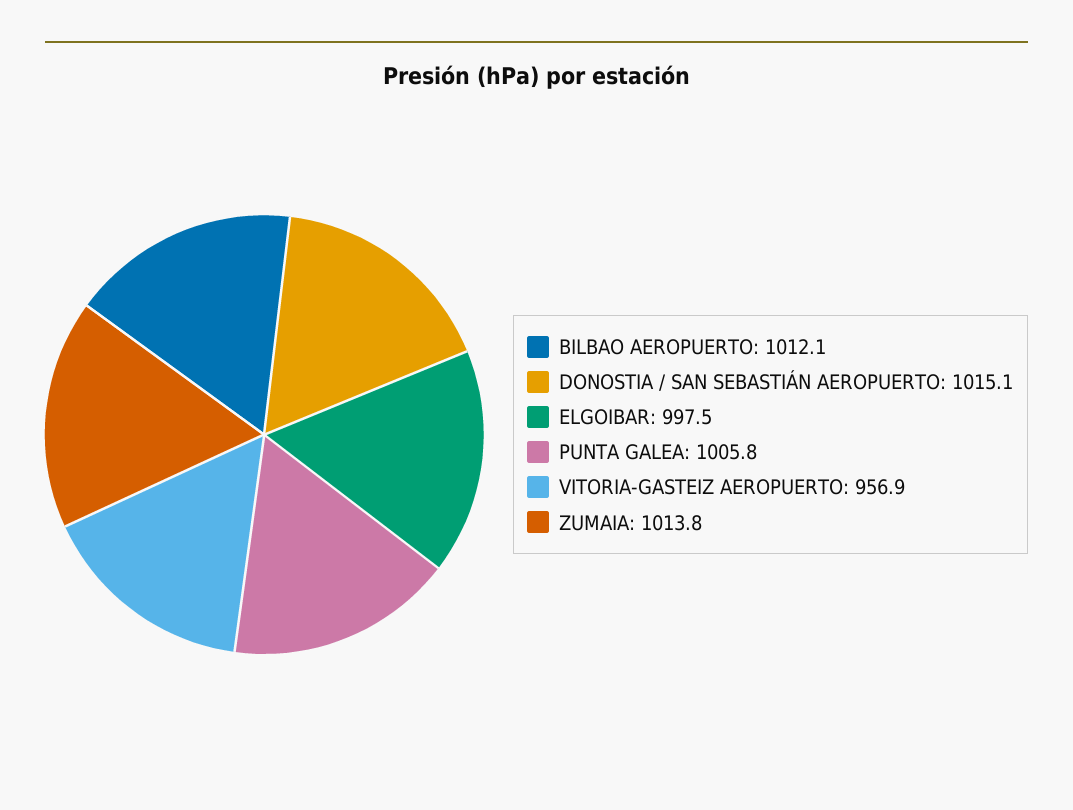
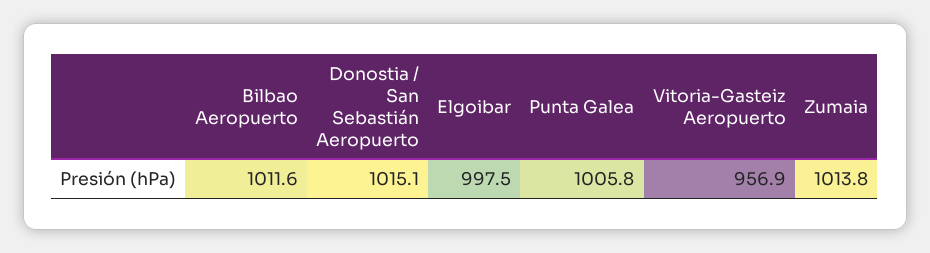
BILBAO AEROPUERTO: 1012.1 -> 1011.6

